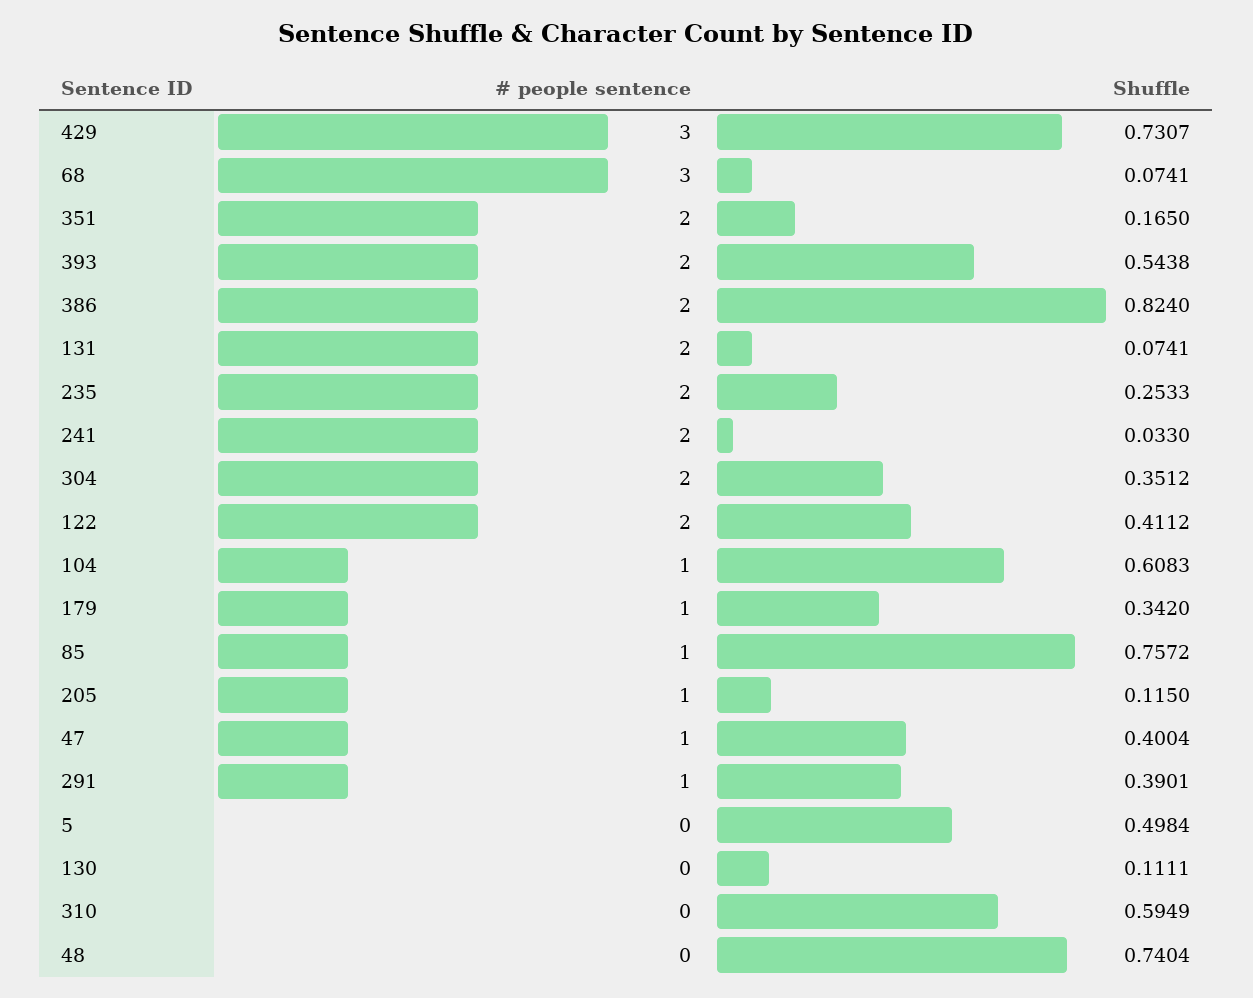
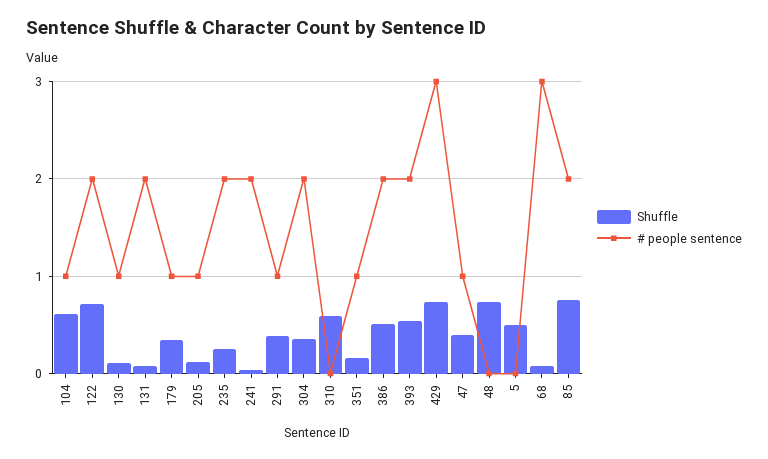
# people sentence, 351: 2 -> 1
Shuffle, 386: 0.824 -> 0.5
Shuffle, 122: 0.4112 -> 0.7
# people sentence, 85: 1 -> 2
# people sentence, 130: 0 -> 1

